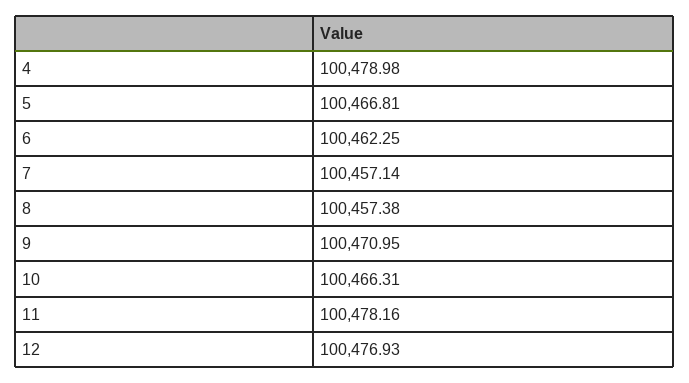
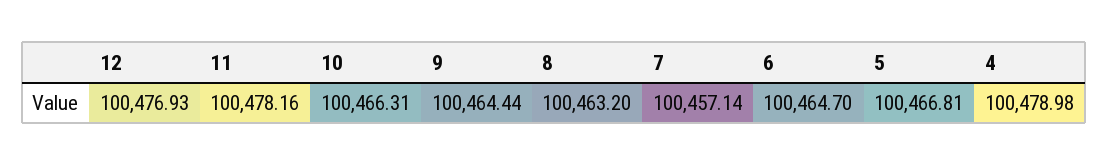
6: 100462.25 -> 100464.7
8: 100457.38 -> 100463.2
9: 100470.95 -> 100464.44

